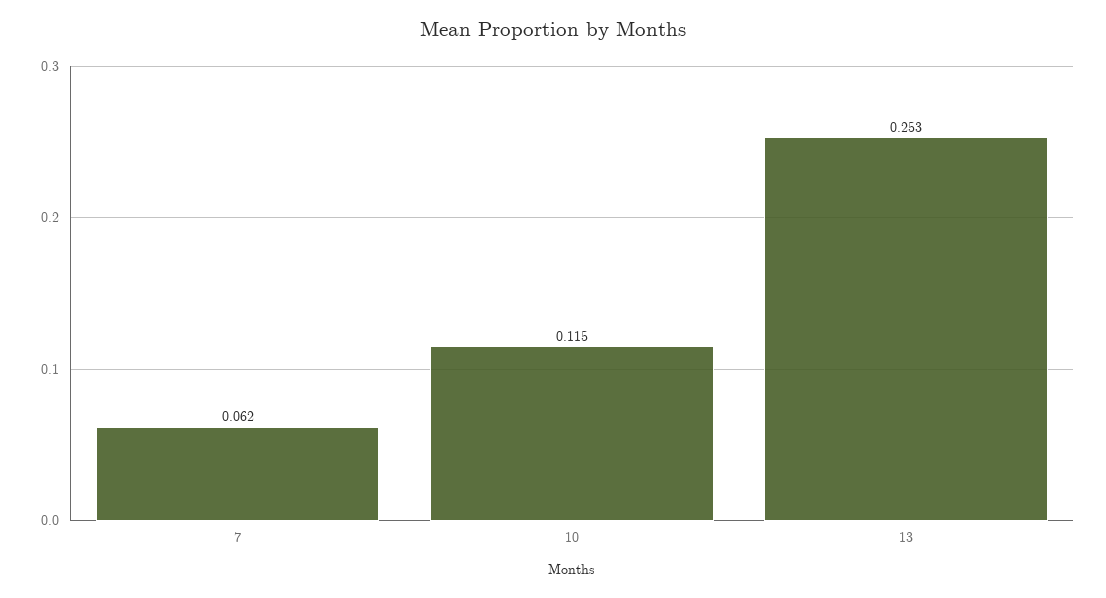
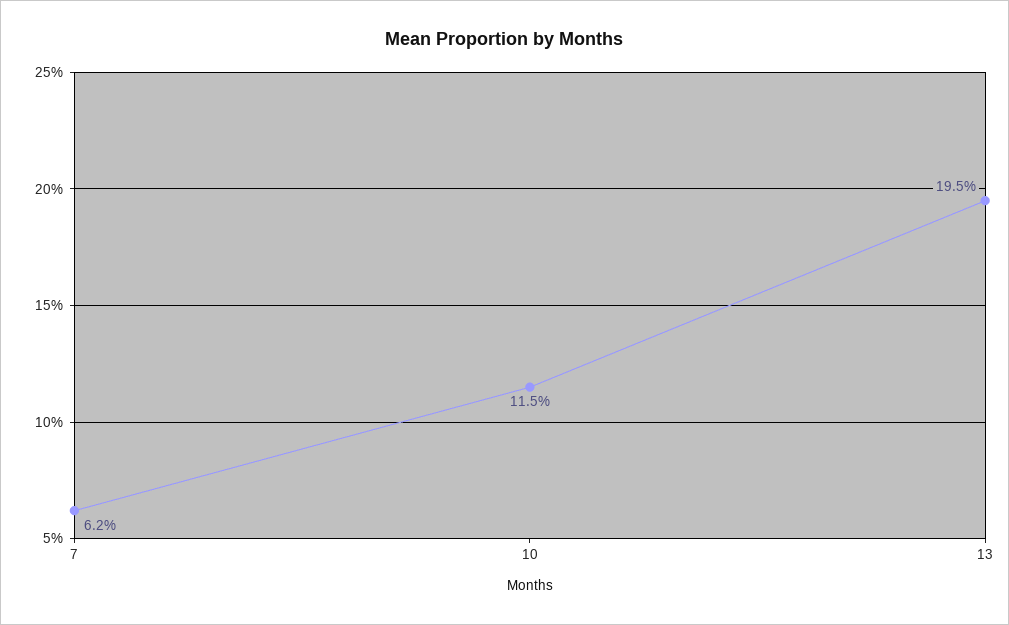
13: 0.253 -> 0.195

